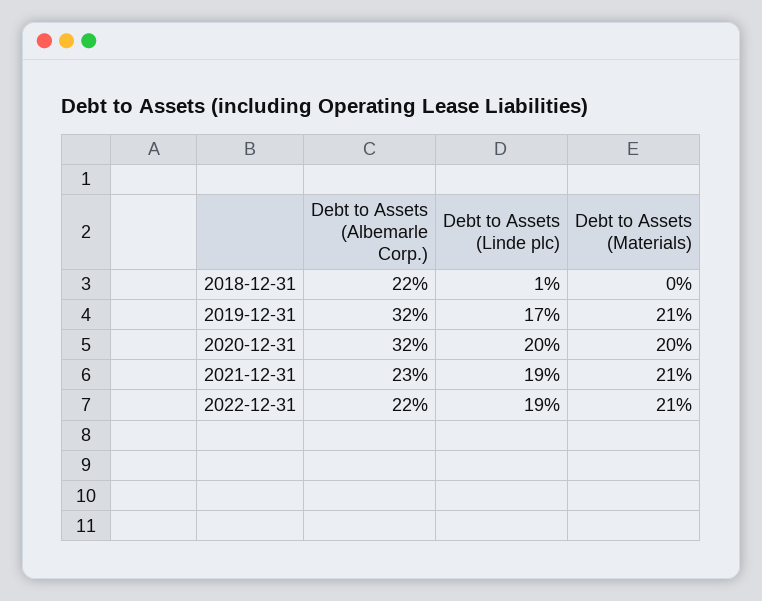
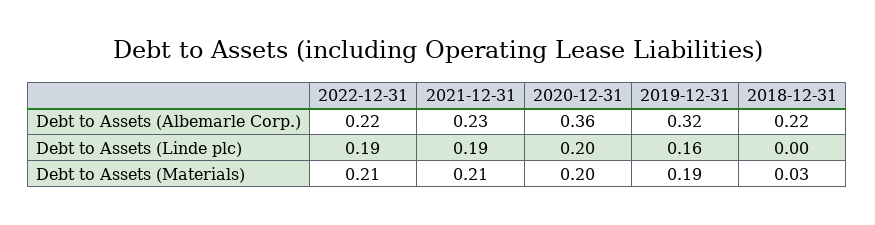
Debt to Assets (Linde plc), 2018-12-31: 0.01 -> 0
Debt to Assets (Materials), 2018-12-31: 0 -> 0.03
Debt to Assets (Linde plc), 2019-12-31: 0.17 -> 0.16
Debt to Assets (Materials), 2019-12-31: 0.21 -> 0.19
Debt to Assets (Albemarle Corp.), 2020-12-31: 0.32 -> 0.36

